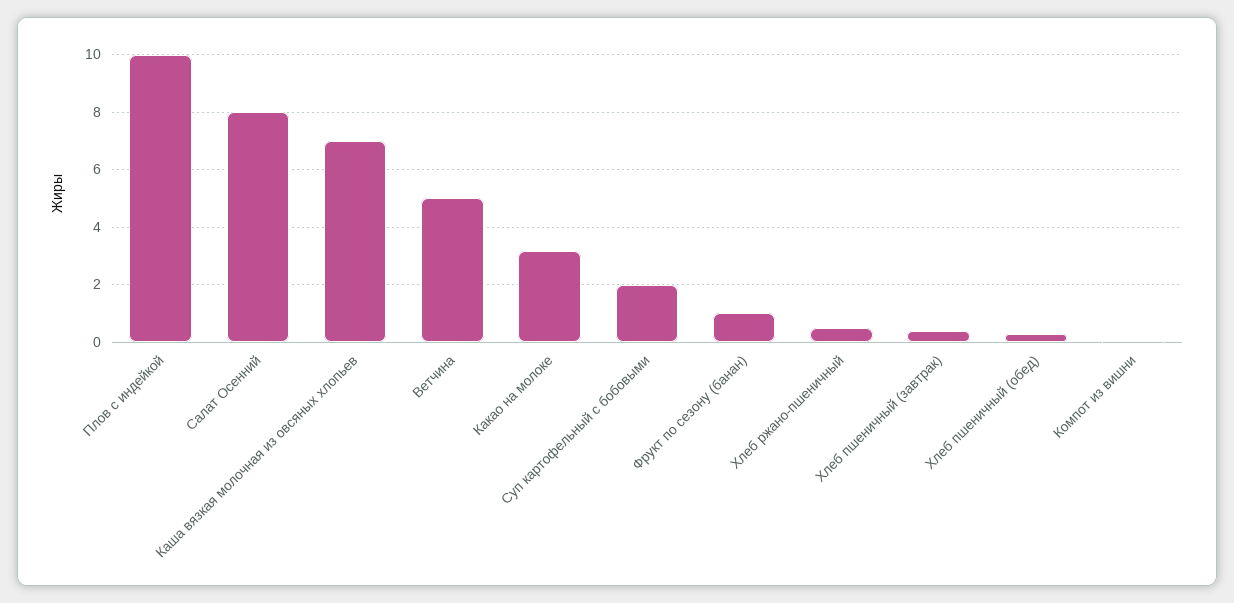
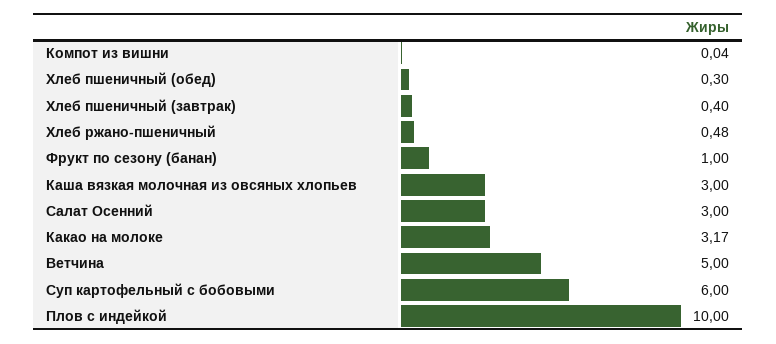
Салат Осенний: 8 -> 3
Каша вязкая молочная из овсяных хлопьев: 7 -> 3
Суп картофельный с бобовыми: 2 -> 6

